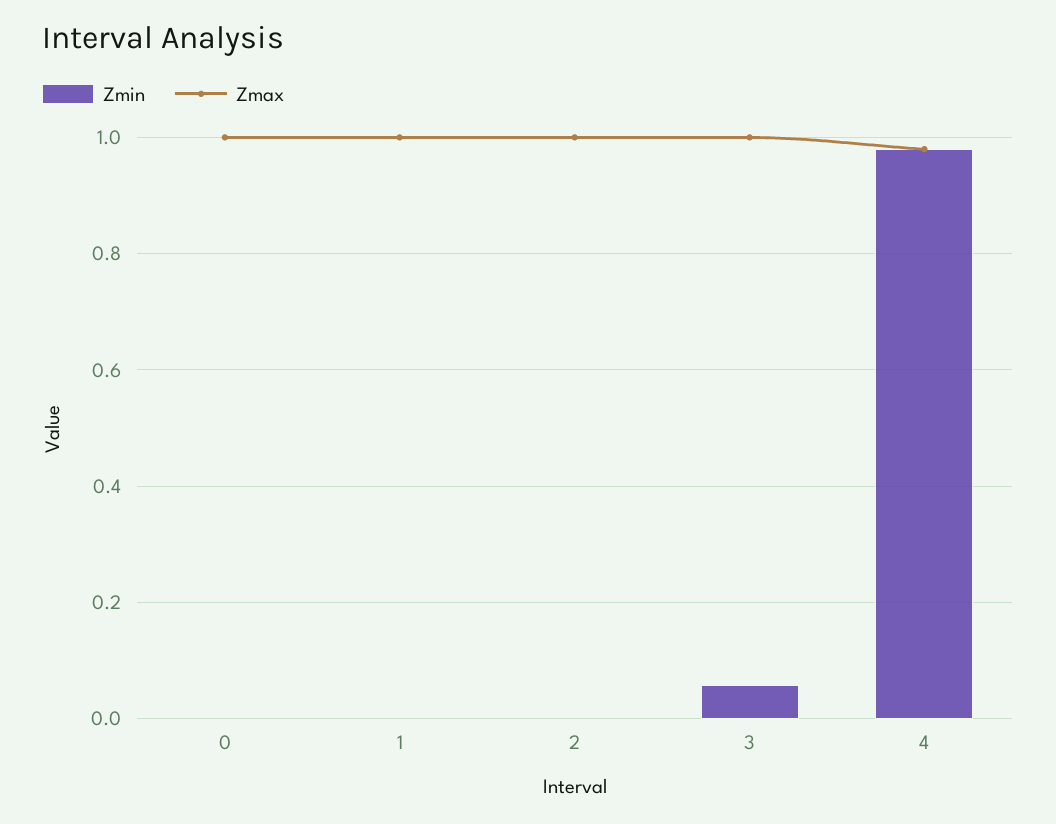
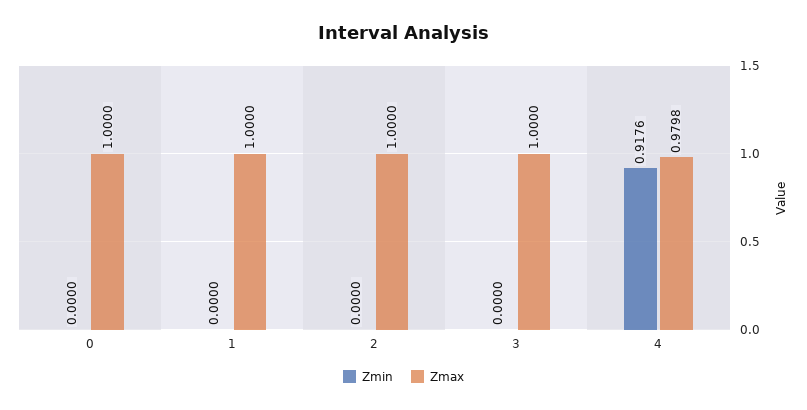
Zmin, 3: 0.06 -> 0
Zmin, 4: 0.98 -> 0.9176

